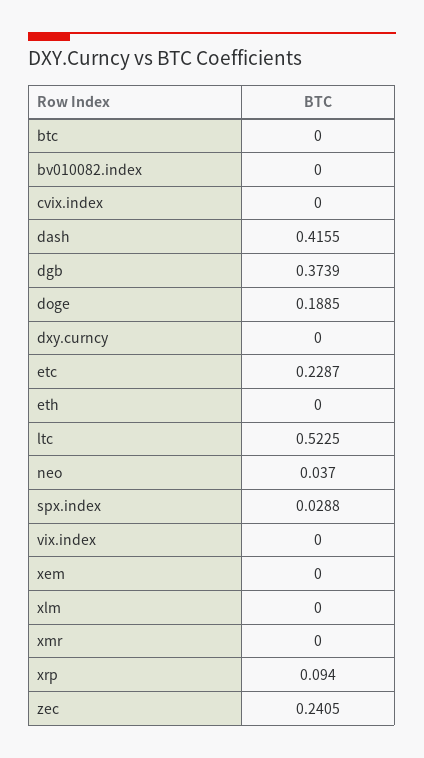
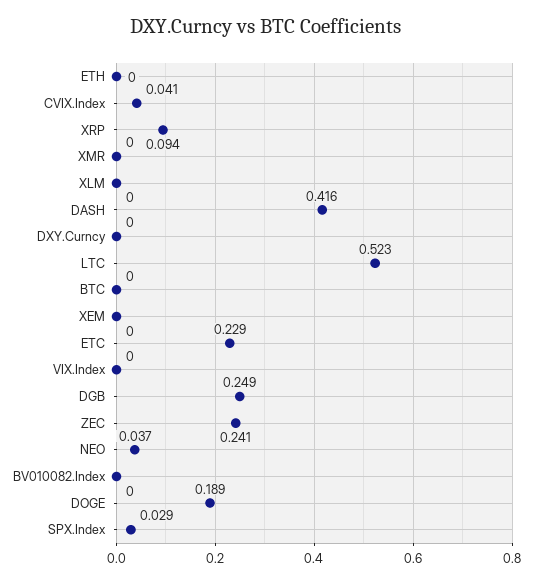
cvix.index: 0 -> 0.041
dgb: 0.3739 -> 0.249

